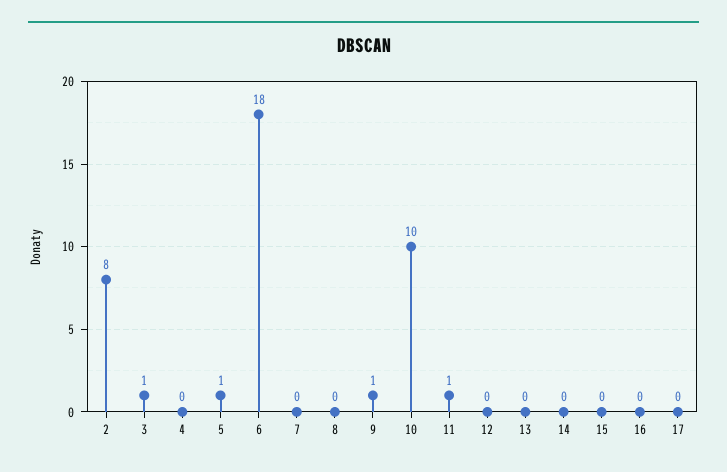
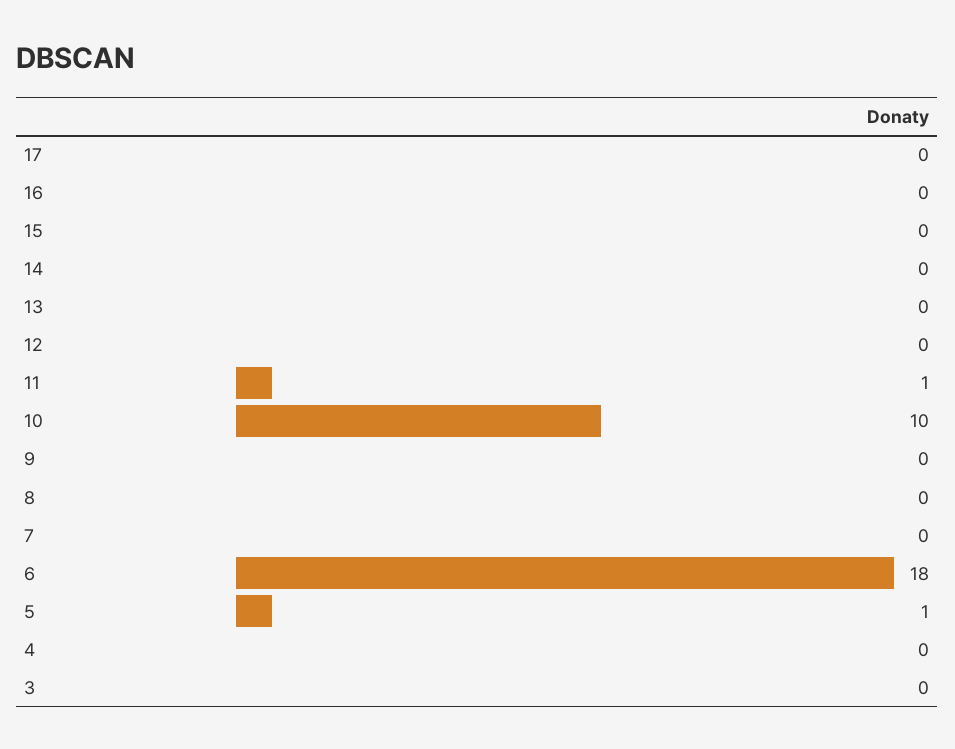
2: 8 -> none
3: 1 -> 0
9: 1 -> 0

